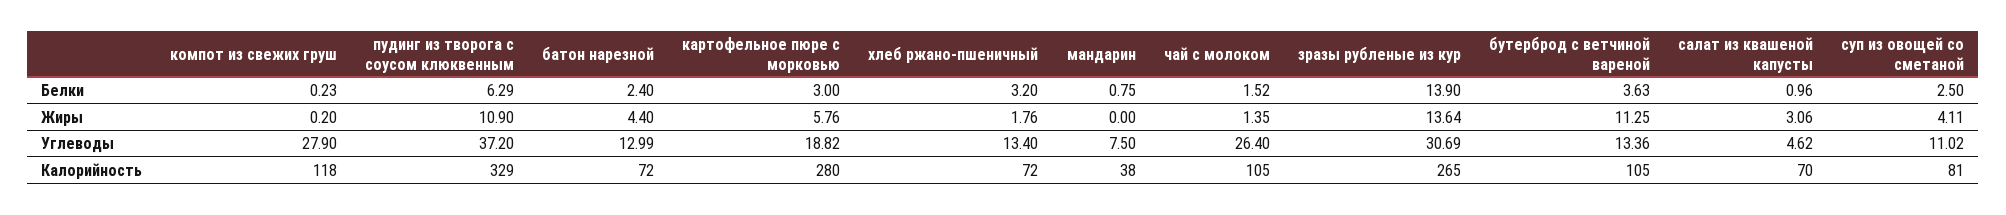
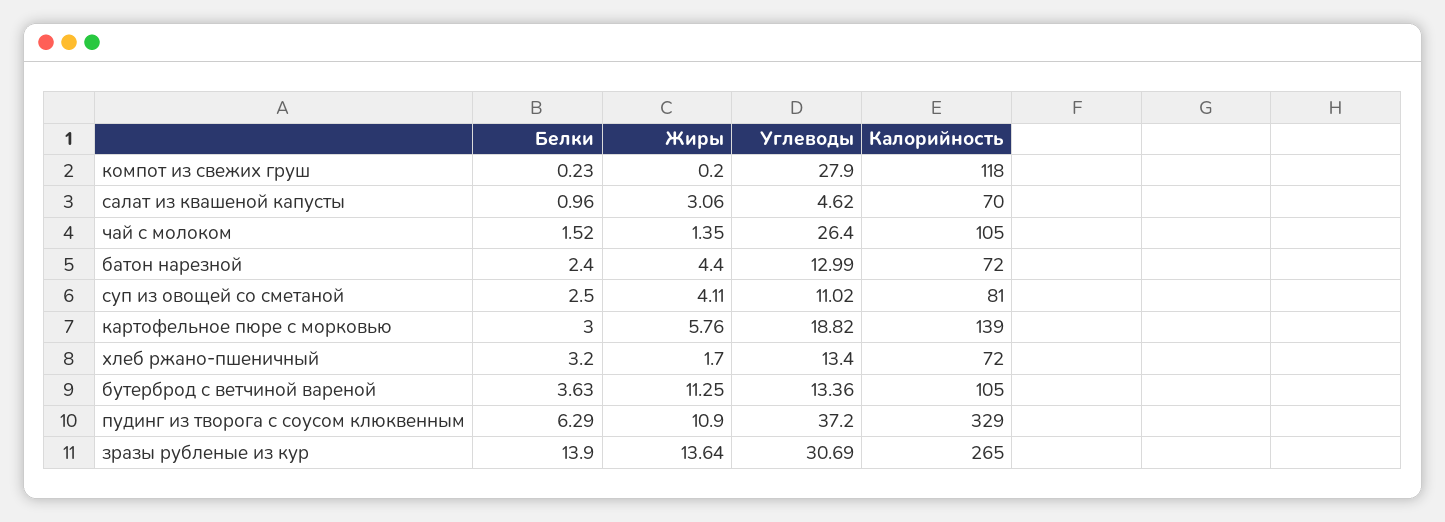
мандарин, Белки: 0.75 -> none
хлеб ржано-пшеничный, Жиры: 1.76 -> 1.7
мандарин, Жиры: 0 -> none
мандарин, Углеводы: 7.5 -> none
картофельное пюре с морковью, Калорийность: 280 -> 139
мандарин, Калорийность: 38 -> none

